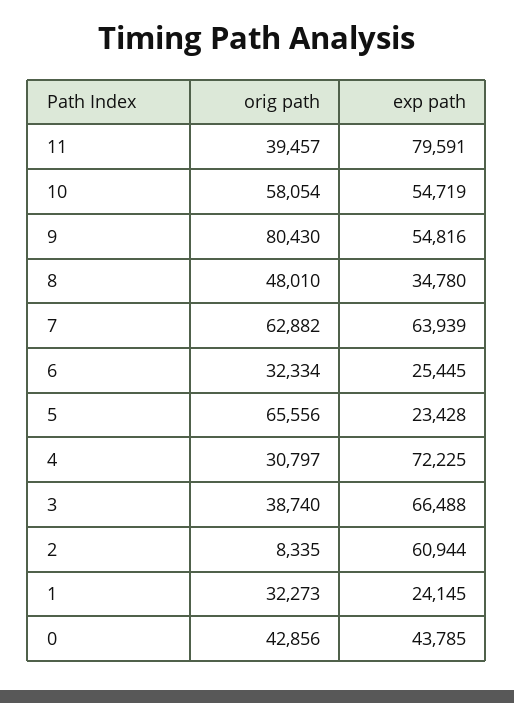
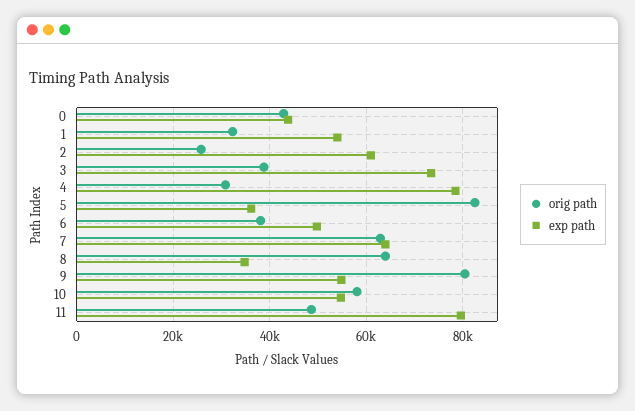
orig path, 11: 39457 -> 48000
orig path, 8: 48010 -> 64000
orig path, 6: 32334 -> 38000
exp path, 6: 25445 -> 50000
orig path, 5: 65556 -> 82000
exp path, 5: 23428 -> 36000
exp path, 4: 72225 -> 78000
exp path, 3: 66488 -> 74000
orig path, 2: 8335 -> 26000
exp path, 1: 24145 -> 54000

